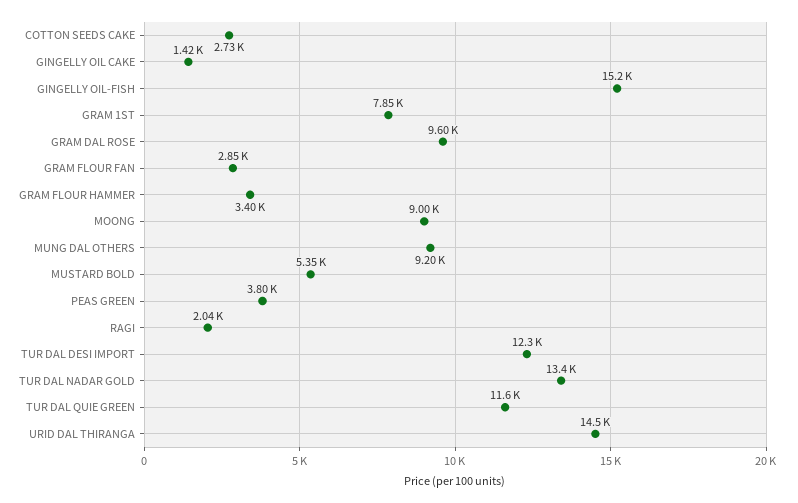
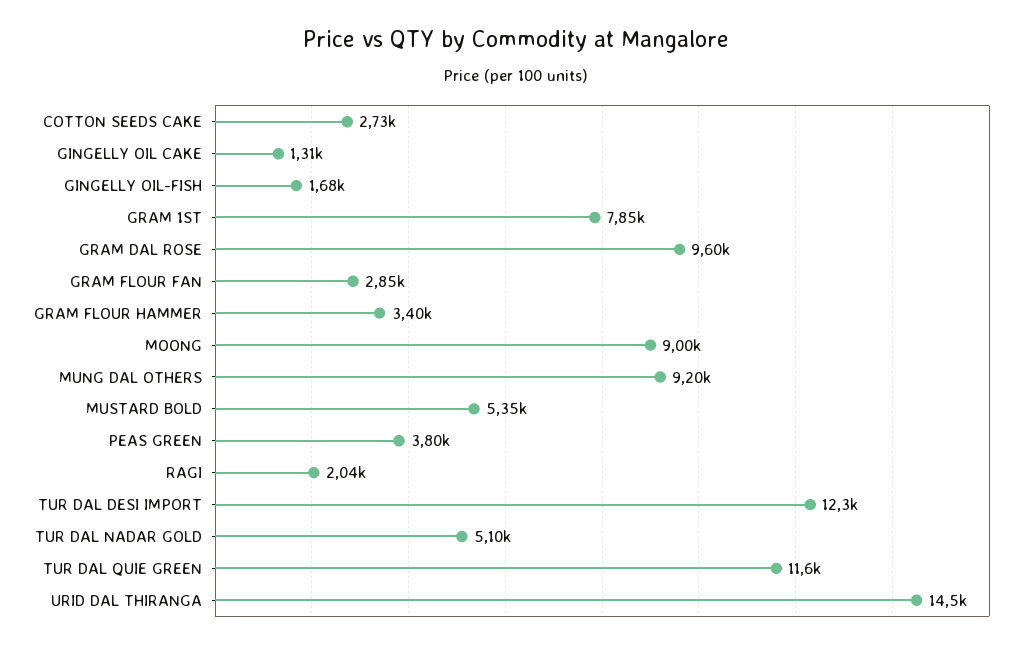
GINGELLY OIL CAKE: 1420 -> 1310
GINGELLY OIL-FISH: 15200 -> 1680
TUR DAL NADAR GOLD: 13400 -> 5100

